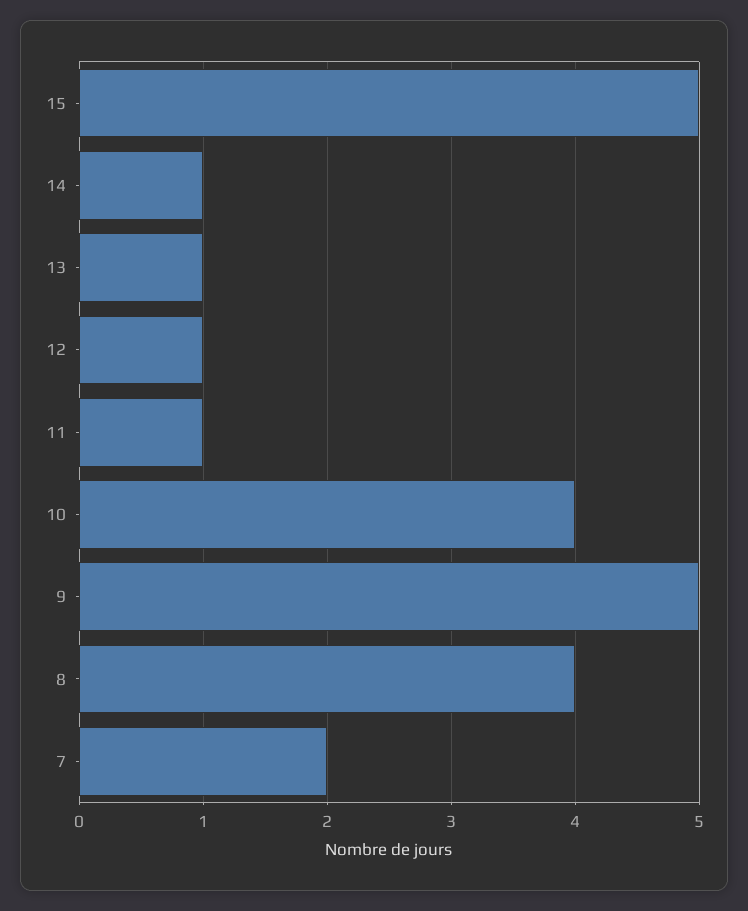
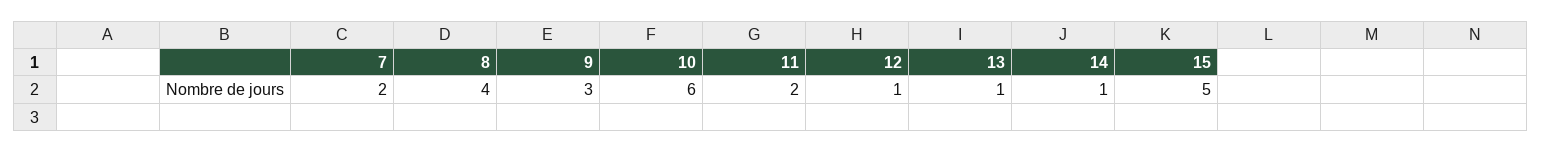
11: 1 -> 2
10: 4 -> 6
9: 5 -> 3

